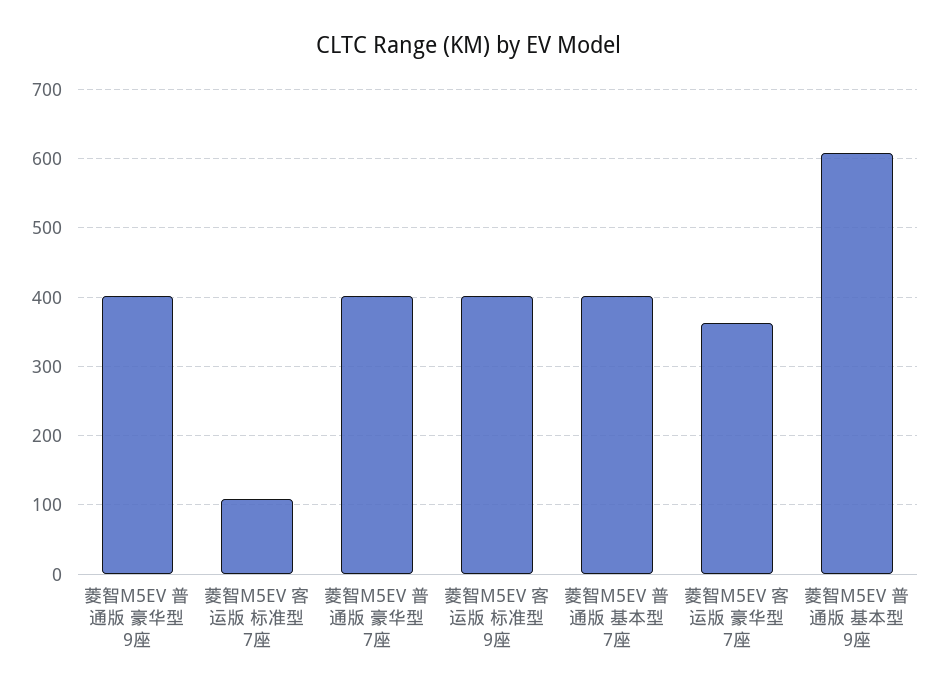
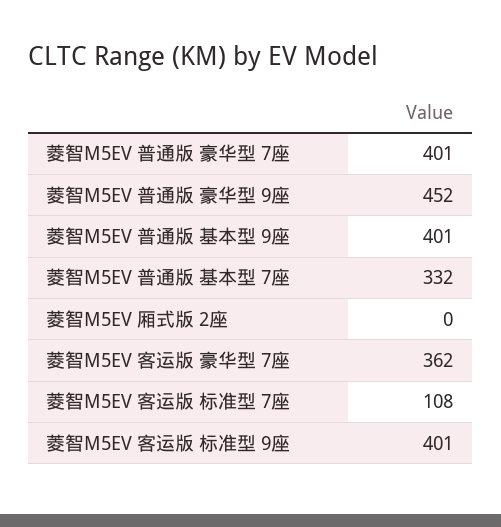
菱智M5EV 普通版 豪华型 9座: 400 -> 452
菱智M5EV 普通版 基本型 7座: 400 -> 332
菱智M5EV 普通版 基本型 9座: 610 -> 401
菱智M5EV 厢式版 2座: none -> 0

